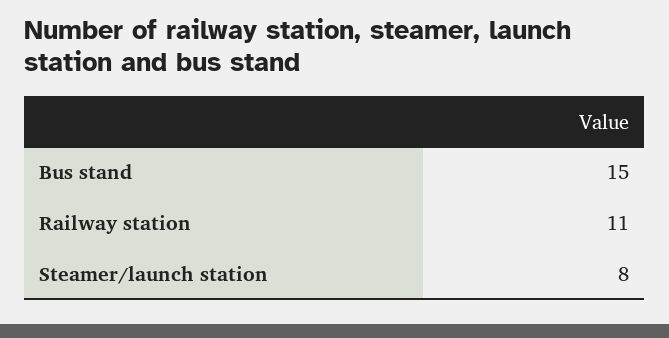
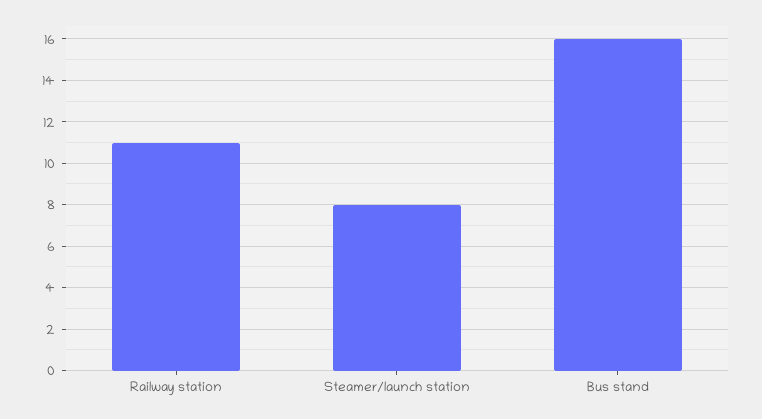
Bus stand: 15 -> 16

